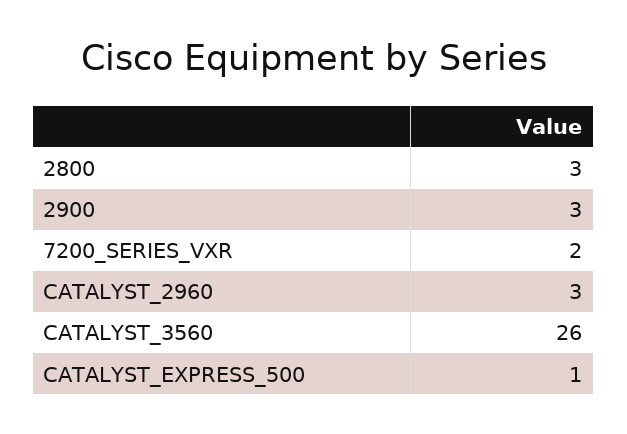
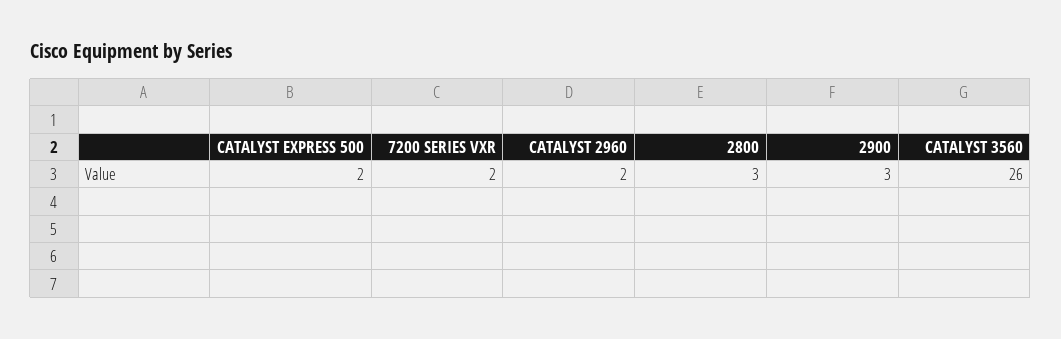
CATALYST_2960: 3 -> 2
CATALYST_EXPRESS_500: 1 -> 2

